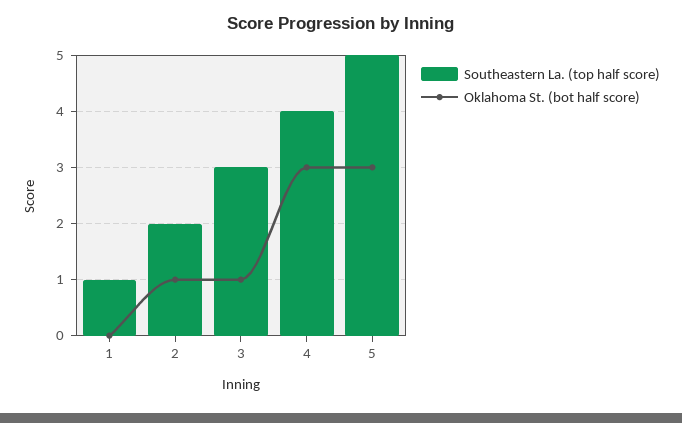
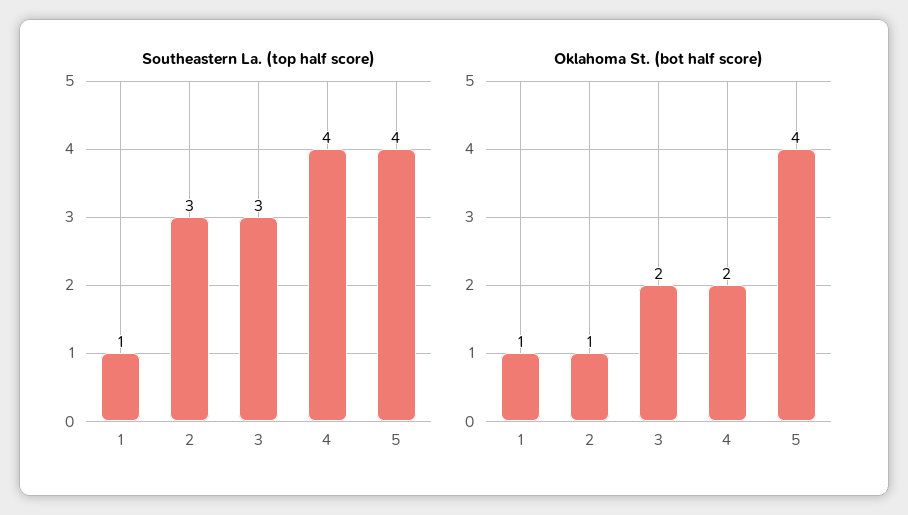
Oklahoma St. (bot half score), 1: 0 -> 1
Southeastern La. (top half score), 2: 2 -> 3
Oklahoma St. (bot half score), 3: 1 -> 2
Oklahoma St. (bot half score), 4: 3 -> 2
Southeastern La. (top half score), 5: 5 -> 4
Oklahoma St. (bot half score), 5: 3 -> 4

